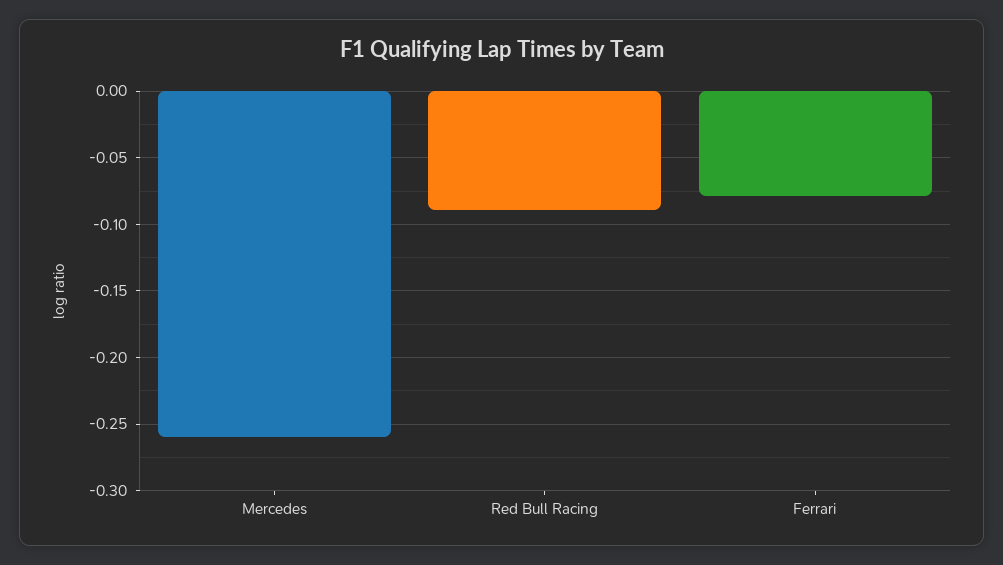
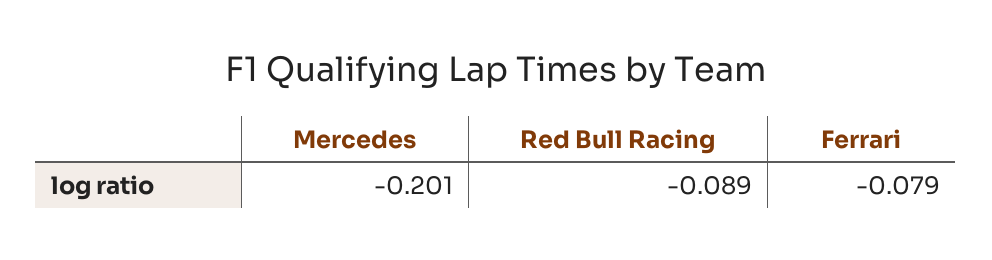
Mercedes: -0.26 -> -0.201

